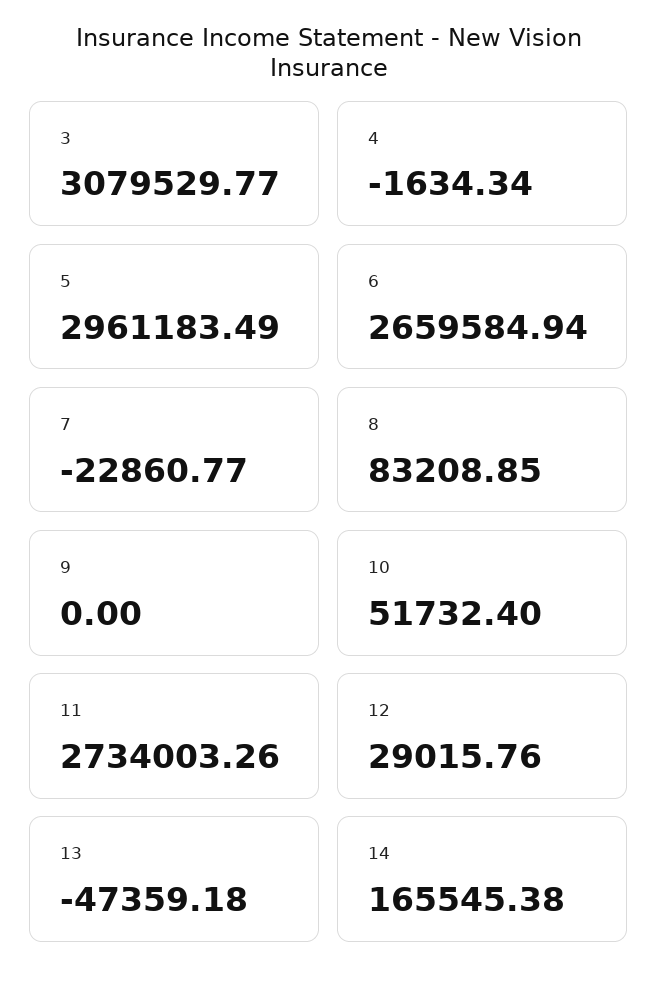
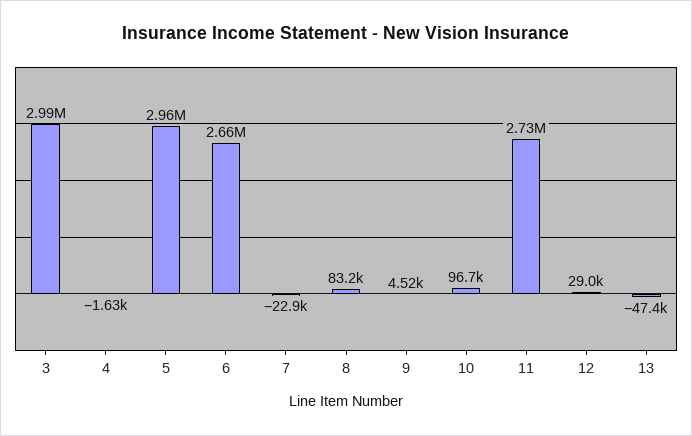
3: 3079529.77 -> 2990000
9: 0 -> 4520
10: 51732.4 -> 96700
14: 165545.38 -> none

